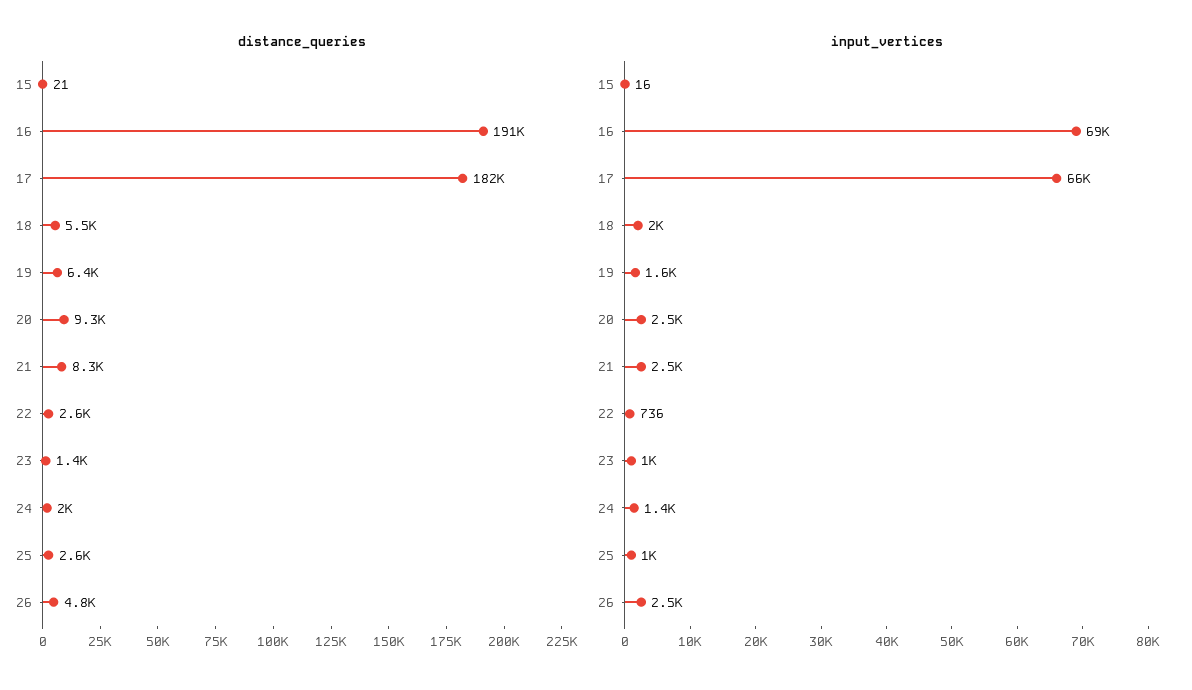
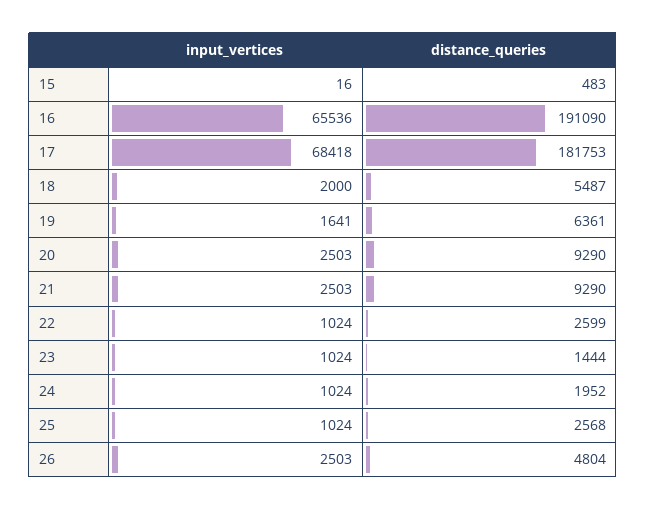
distance_queries, 15: 21 -> 483
distance_queries, 21: 8300 -> 9290
input_vertices, 16: 69000 -> 65536
input_vertices, 17: 66000 -> 68418
input_vertices, 22: 736 -> 1024
input_vertices, 24: 1400 -> 1024

